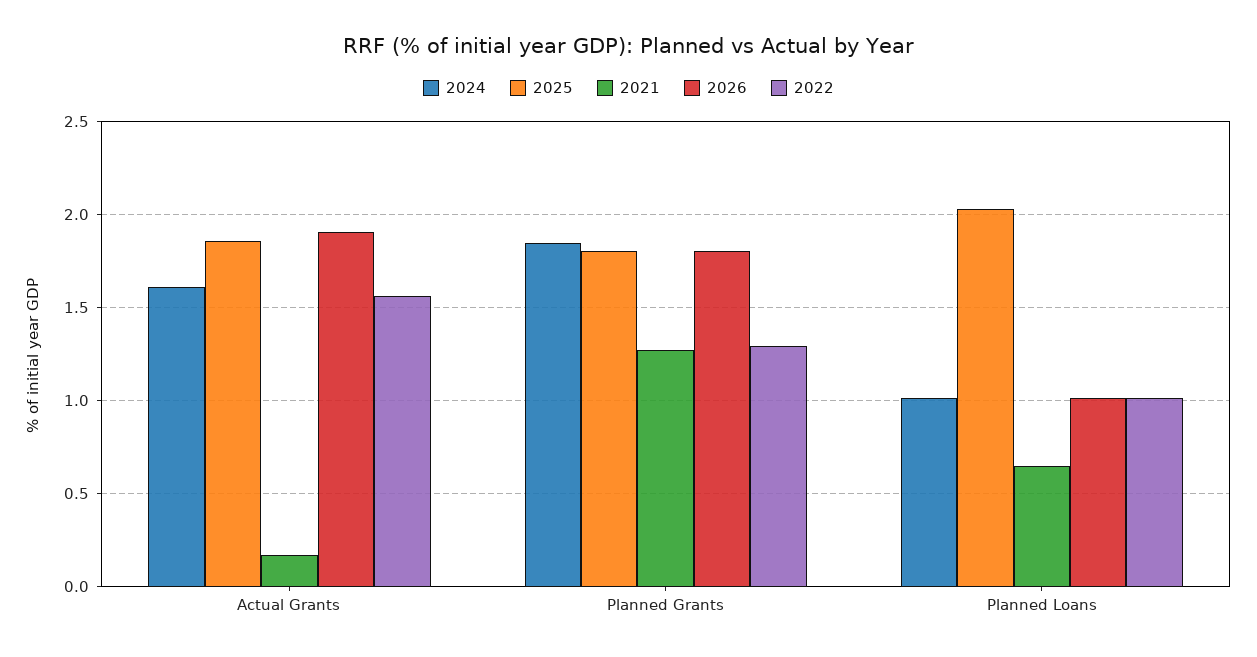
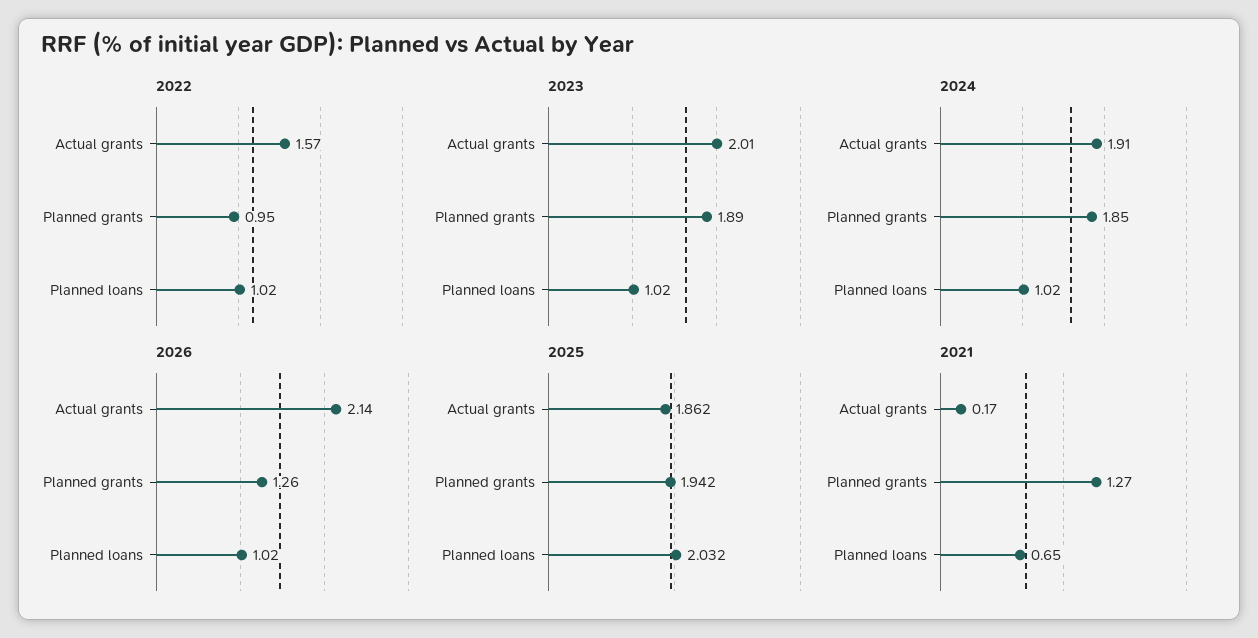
2024, Actual Grants: 1.6 -> 1.91
2026, Actual Grants: 1.9 -> 2.14
2025, Planned Grants: 1.8 -> 1.942
2026, Planned Grants: 1.8 -> 1.26
2022, Planned Grants: 1.3 -> 0.95
2023, Actual Grants: none -> 2.01
2023, Planned Grants: none -> 1.89
2023, Planned Loans: none -> 1.02

